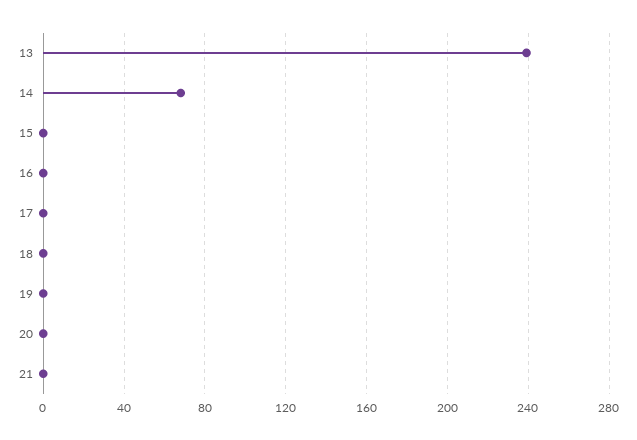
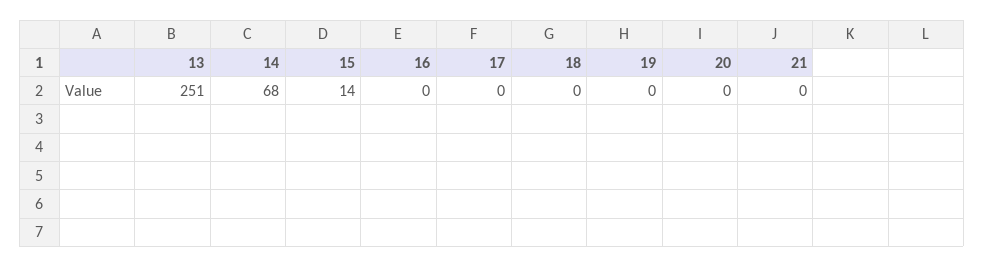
13: 240 -> 251
15: 0 -> 14

